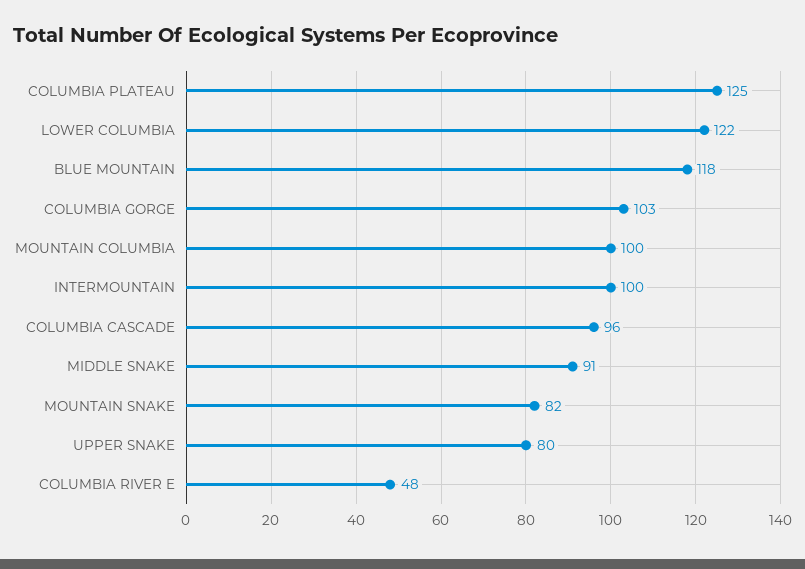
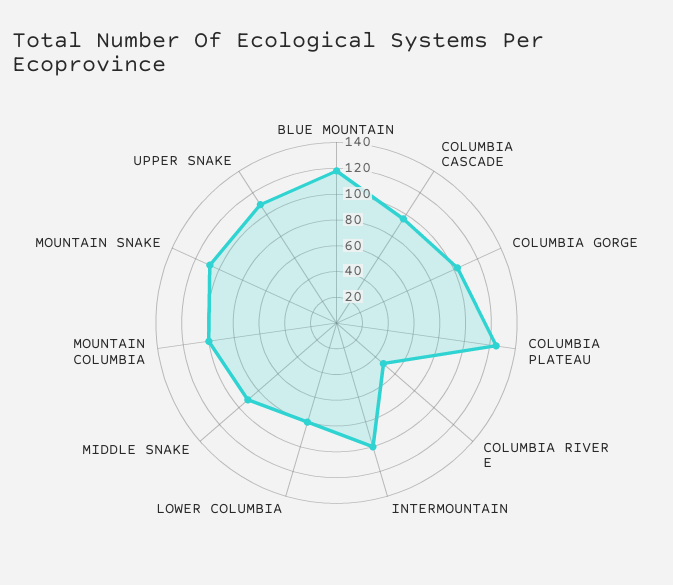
LOWER COLUMBIA: 122 -> 80
MOUNTAIN SNAKE: 82 -> 110
UPPER SNAKE: 80 -> 110

